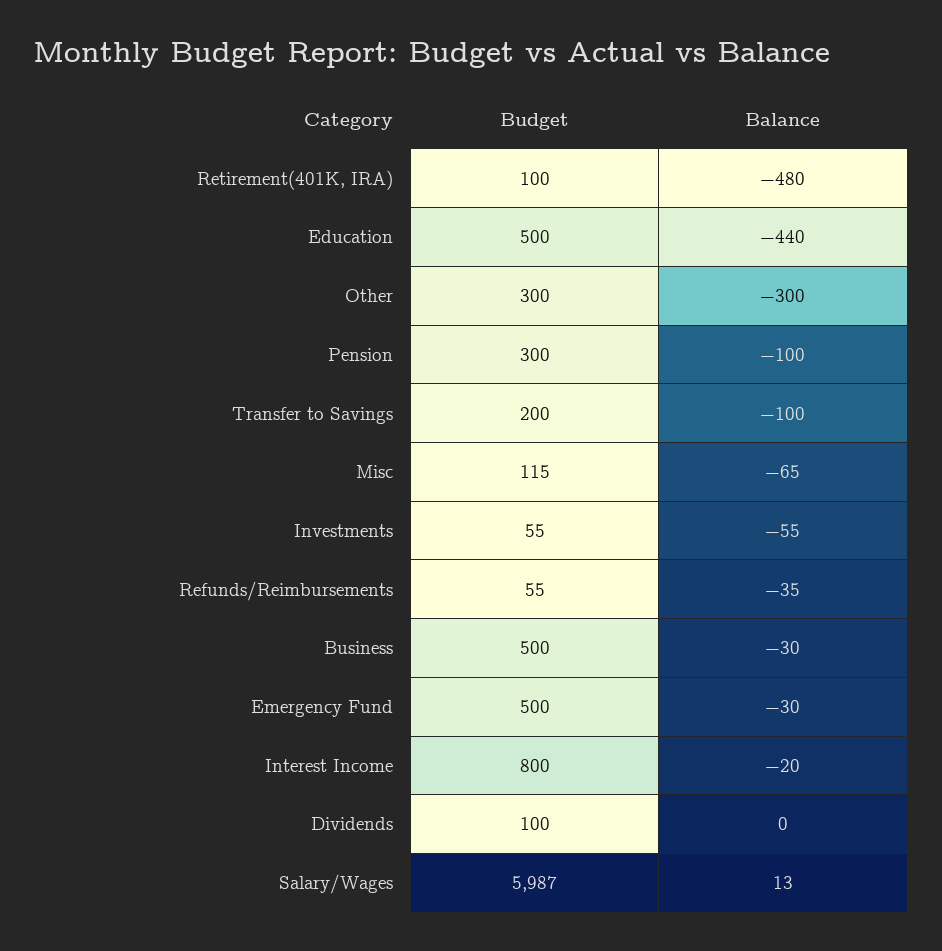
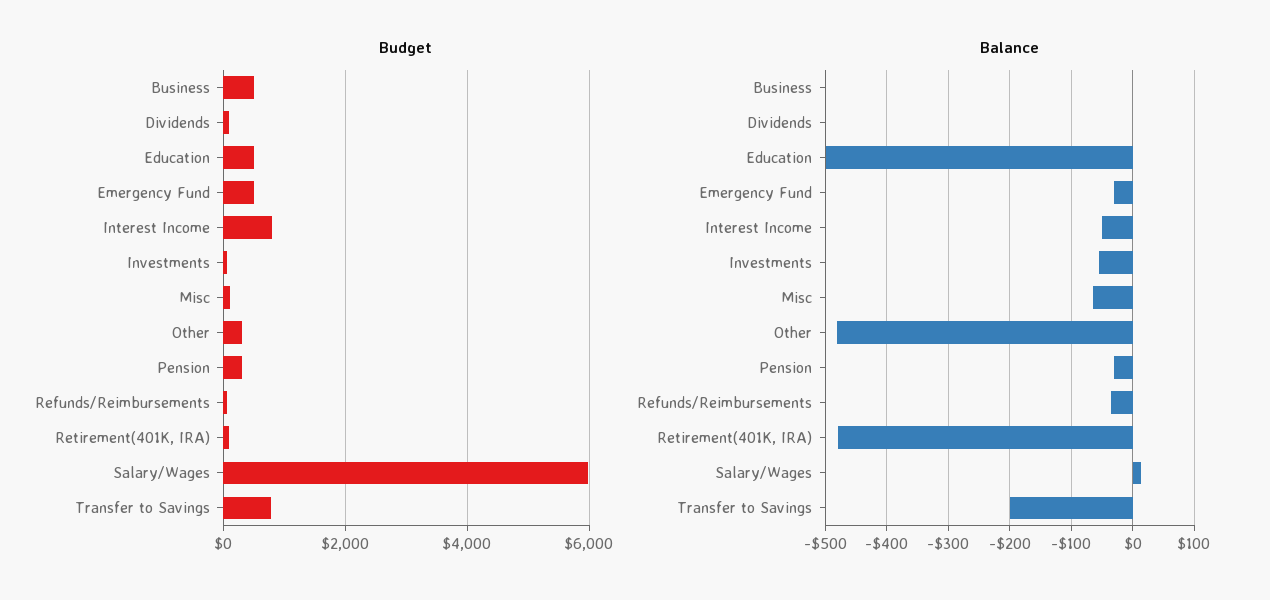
Balance, Education: -440 -> -500
Balance, Other: -300 -> -480
Balance, Pension: -100 -> -30
Budget, Transfer to Savings: 200 -> 800
Balance, Transfer to Savings: -100 -> -200
Balance, Business: -30 -> 0
Balance, Interest Income: -20 -> -50

